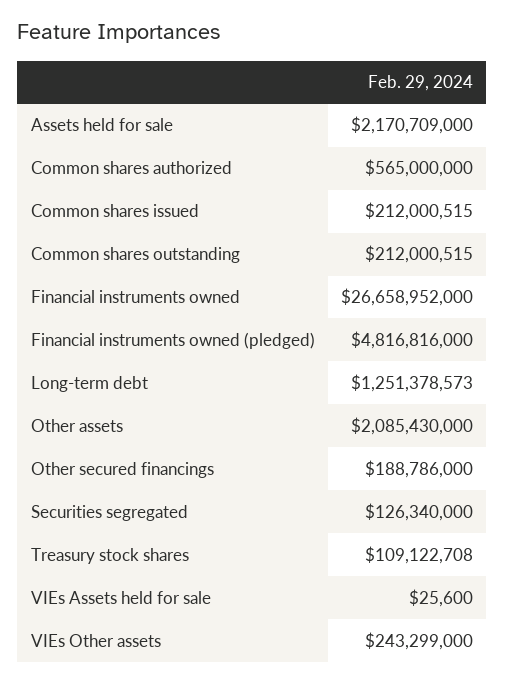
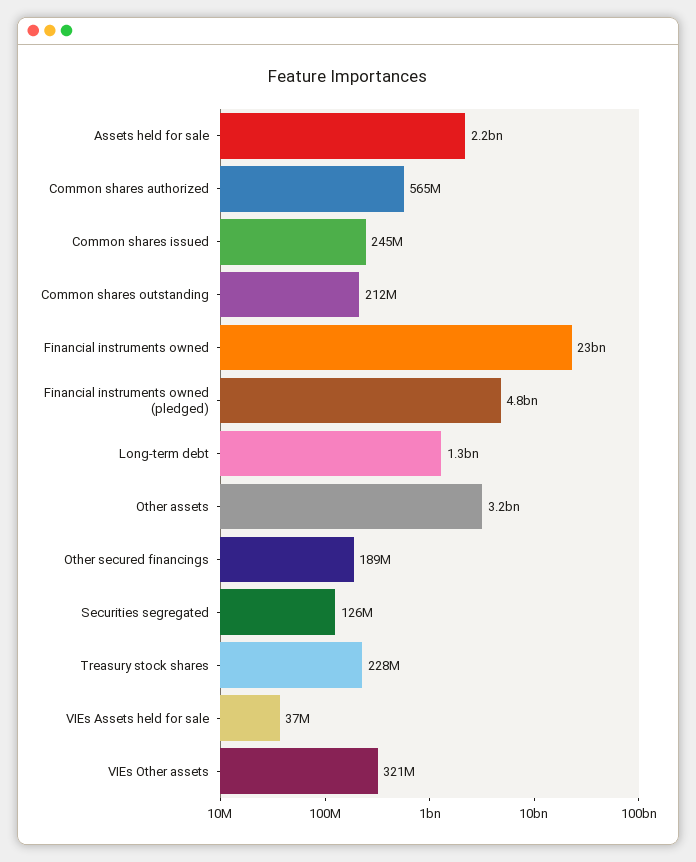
Common shares issued: 212000515 -> 245000000
Financial instruments owned: 26658952000 -> 23000000000
Other assets: 2085430000 -> 3200000000
Treasury stock shares: 109122708 -> 228000000
VIEs Assets held for sale: 25600 -> 37000000
VIEs Other assets: 243299000 -> 321000000

